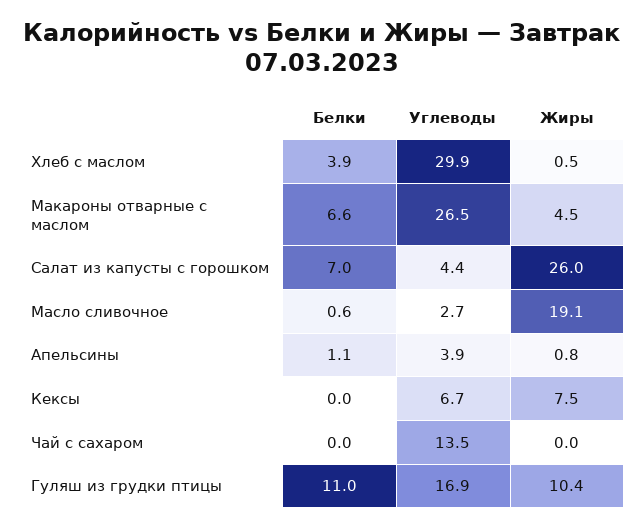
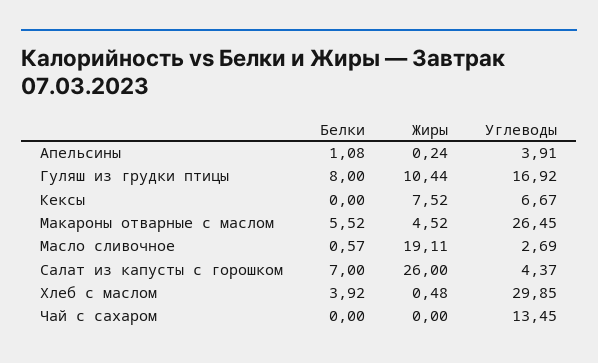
Белки, Макароны отварные с маслом: 6.6 -> 5.52
Жиры, Апельсины: 0.8 -> 0.24
Белки, Гуляш из грудки птицы: 11 -> 8

